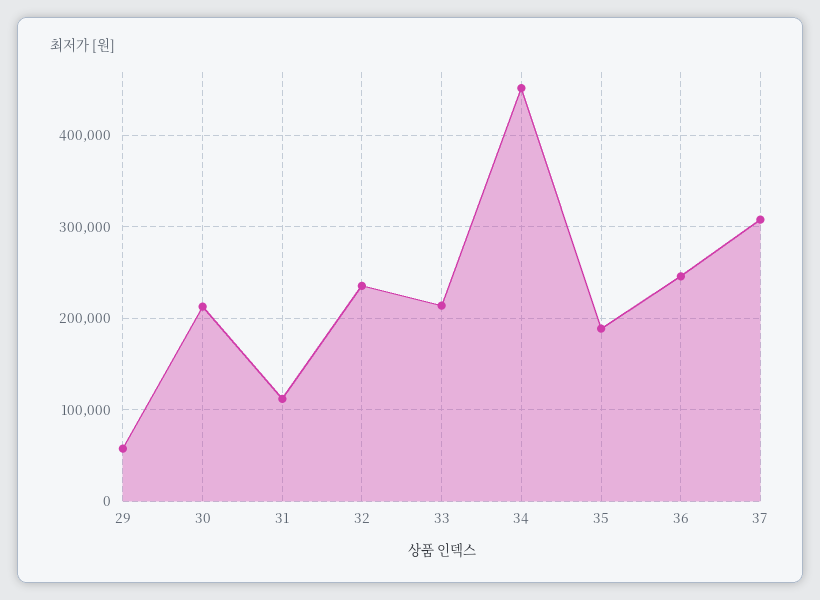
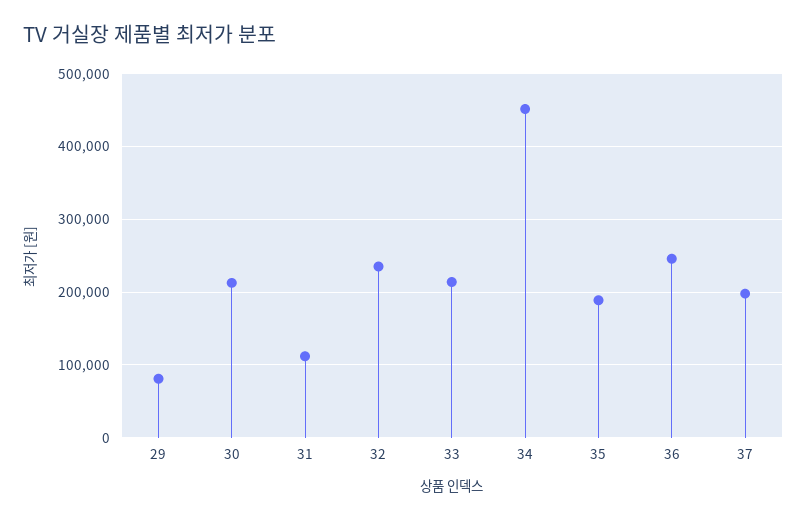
29: 60000 -> 80000
37: 310000 -> 200000

